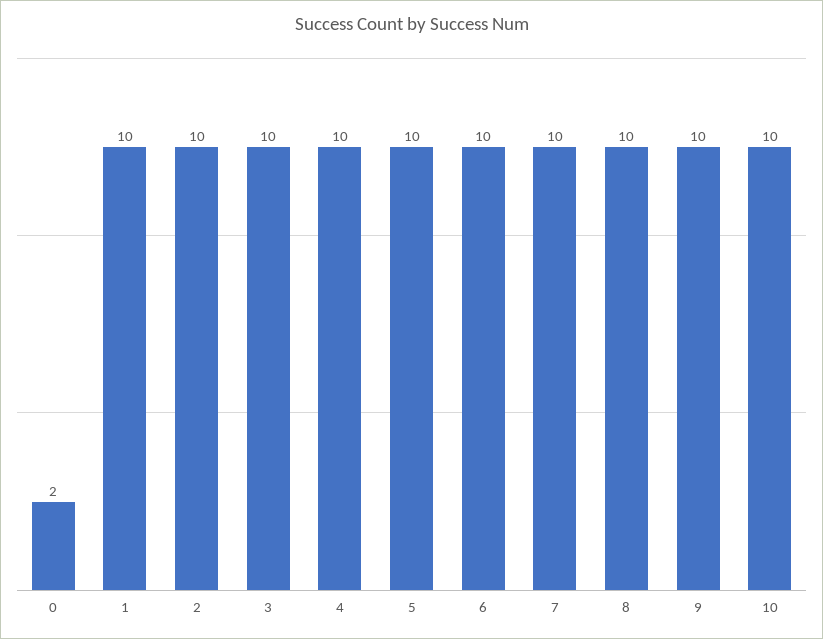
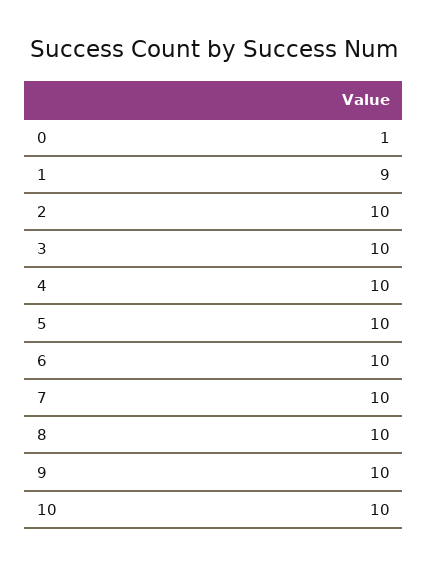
0: 2 -> 1
1: 10 -> 9

